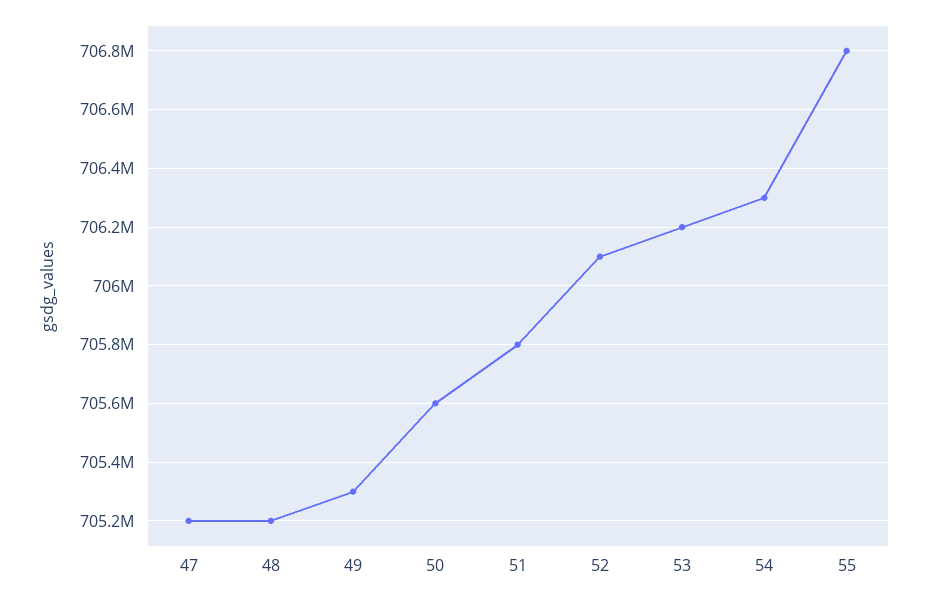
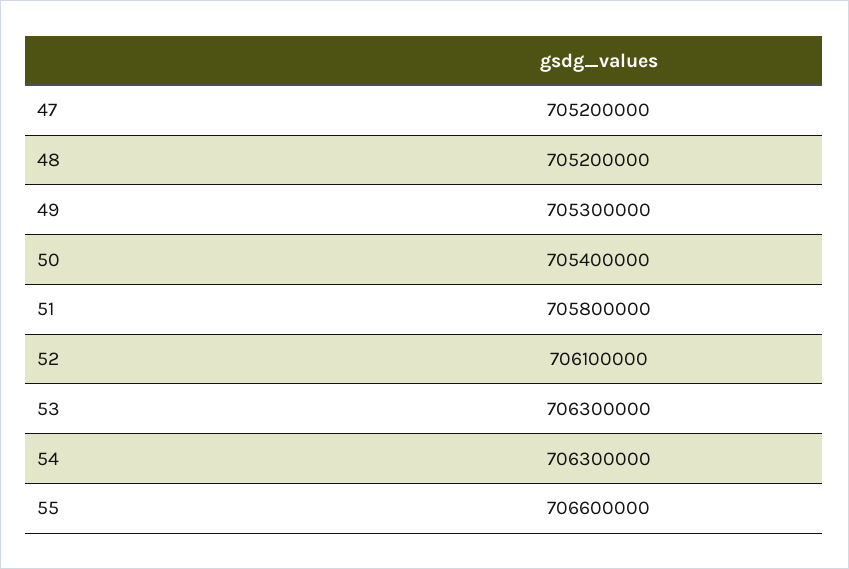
50: 705600000 -> 705400000
53: 706200000 -> 706300000
55: 706800000 -> 706600000

